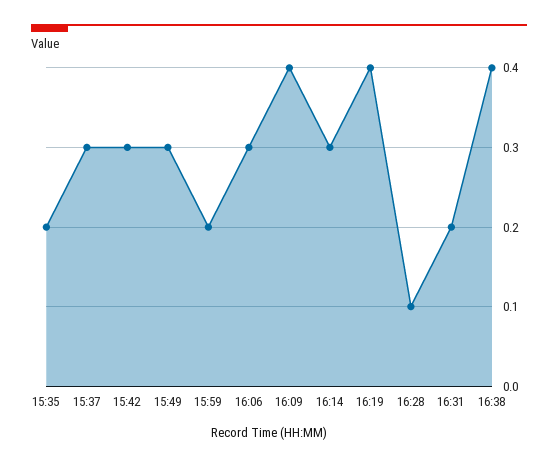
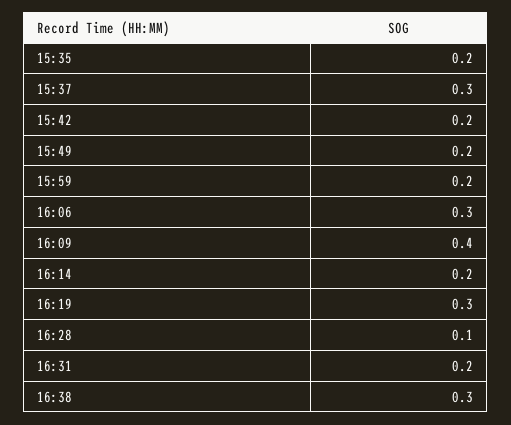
15:42: 0.3 -> 0.2
15:49: 0.3 -> 0.2
16:14: 0.3 -> 0.2
16:19: 0.4 -> 0.3
16:38: 0.4 -> 0.3

